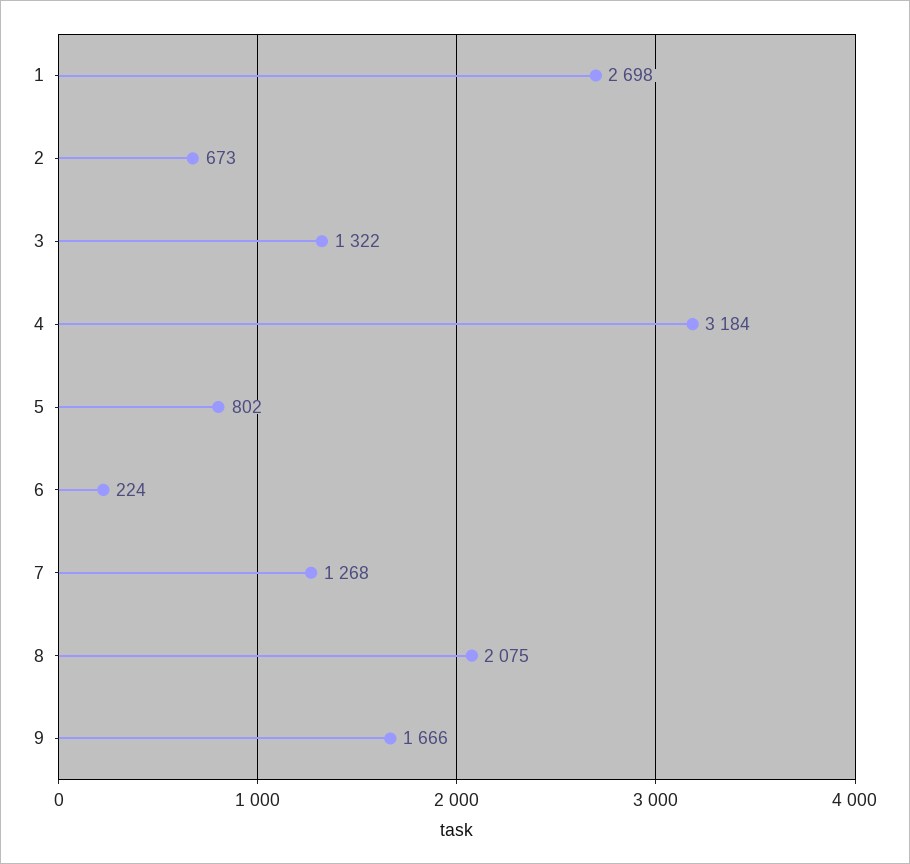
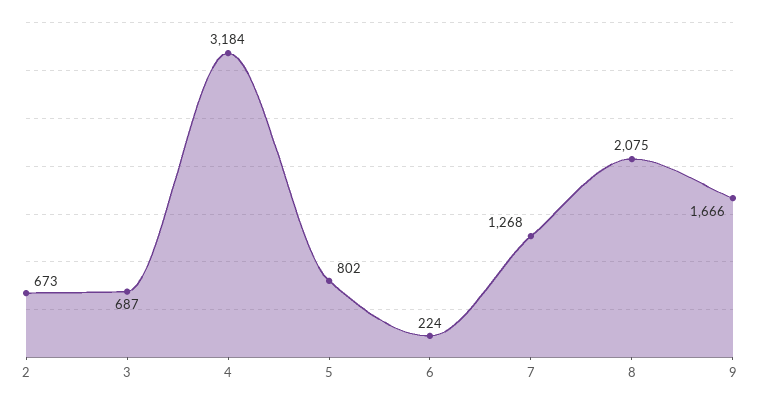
1: 2698 -> none
3: 1322 -> 687

